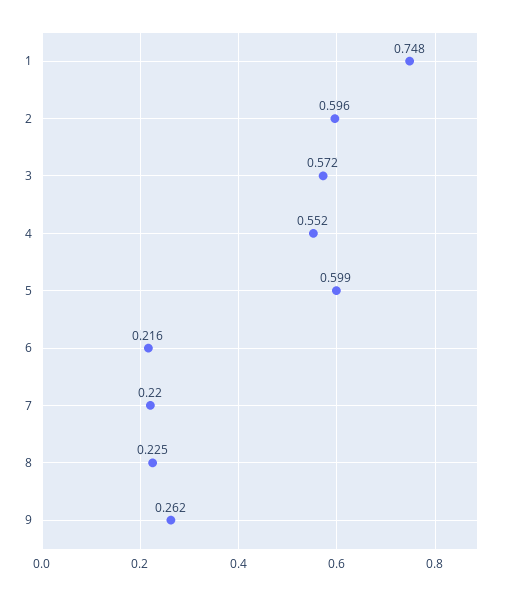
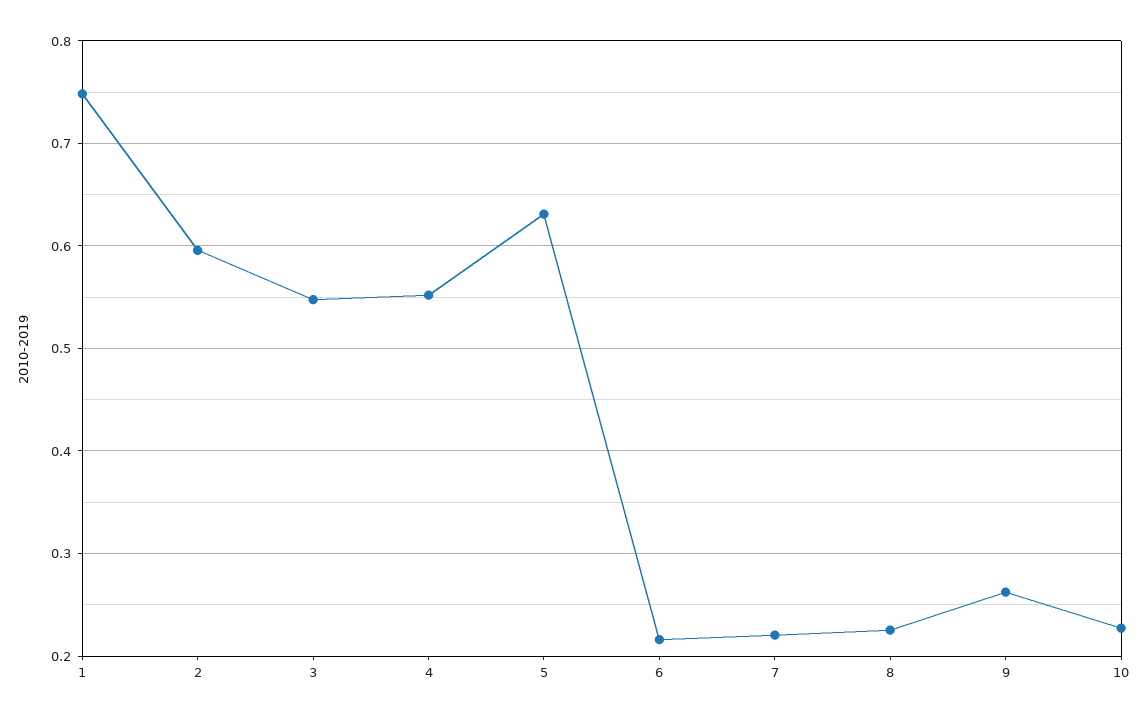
3: 0.572 -> 0.55
5: 0.599 -> 0.63
10: none -> 0.23

